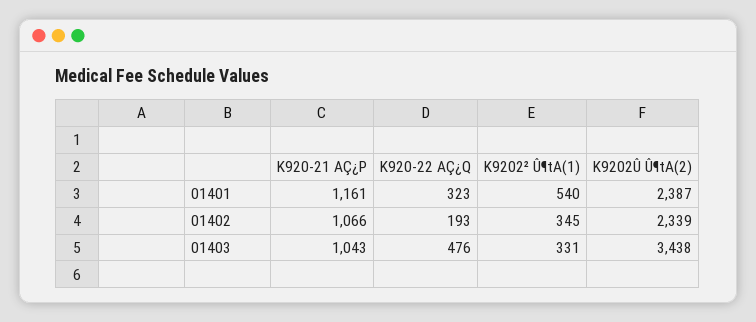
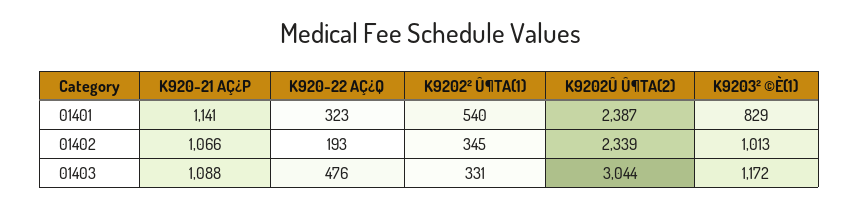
K920-21 AÇ¿P, 01401: 1161 -> 1141
K920-21 AÇ¿P, 01403: 1043 -> 1088
K9202Û Û¶tA(2), 01403: 3438 -> 3044
K9203² ©È(1), 01401: none -> 829
K9203² ©È(1), 01402: none -> 1013
K9203² ©È(1), 01403: none -> 1172

